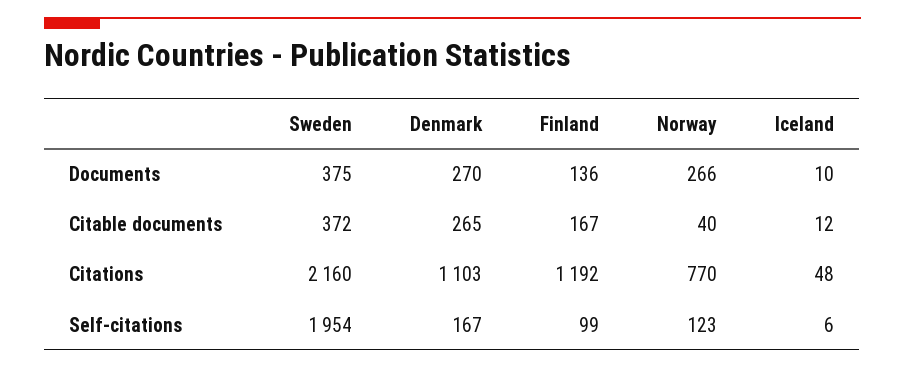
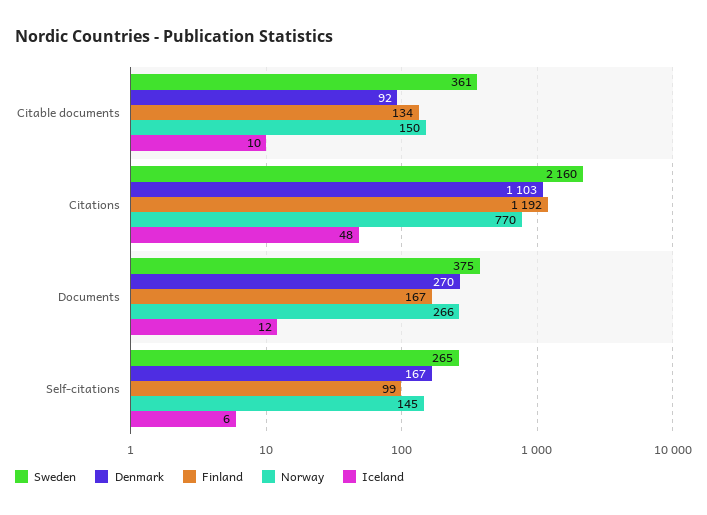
Finland, Documents: 136 -> 167
Iceland, Documents: 10 -> 12
Sweden, Citable documents: 372 -> 361
Denmark, Citable documents: 265 -> 92
Finland, Citable documents: 167 -> 134
Norway, Citable documents: 40 -> 150
Iceland, Citable documents: 12 -> 10
Sweden, Self-citations: 1954 -> 265
Norway, Self-citations: 123 -> 145

